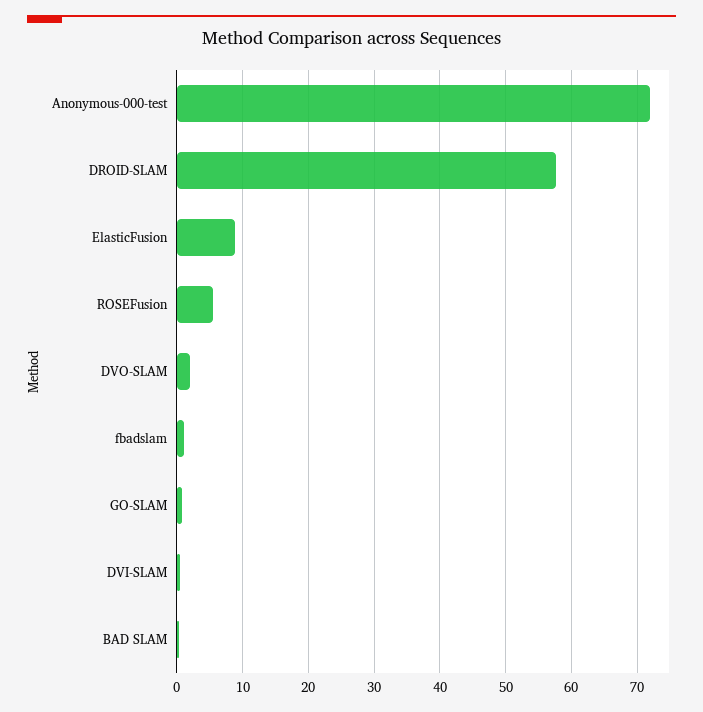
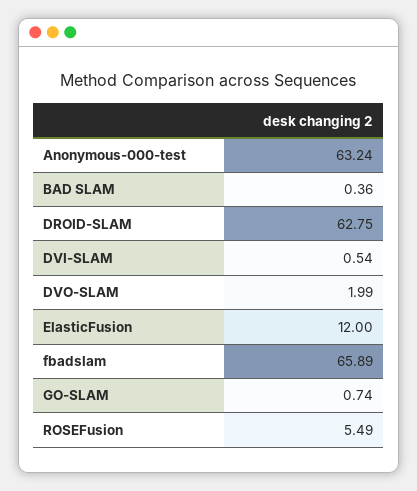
Anonymous-000-test: 72 -> 63.24
DROID-SLAM: 58 -> 62.75
ElasticFusion: 9 -> 12
fbadslam: 1 -> 65.89

